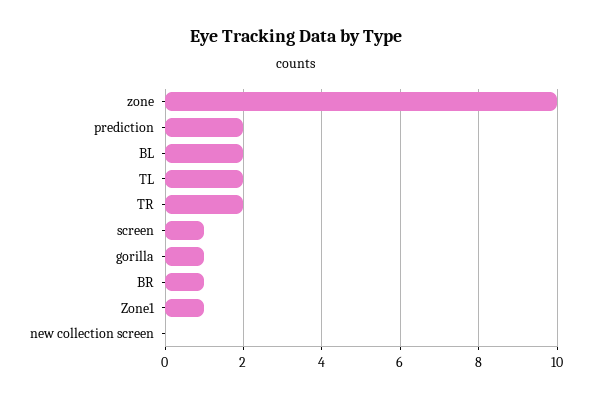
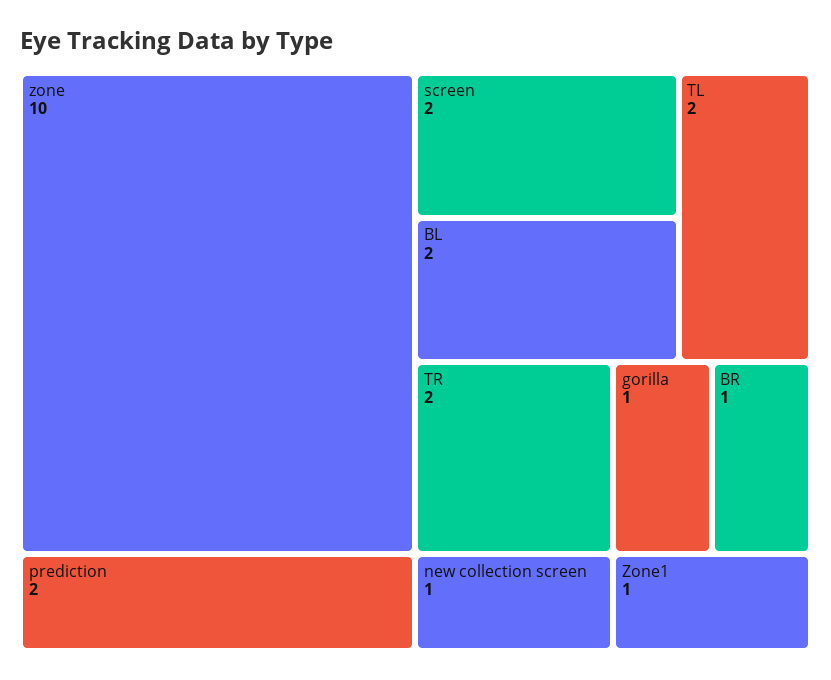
screen: 1 -> 2
new collection screen: 0 -> 1

